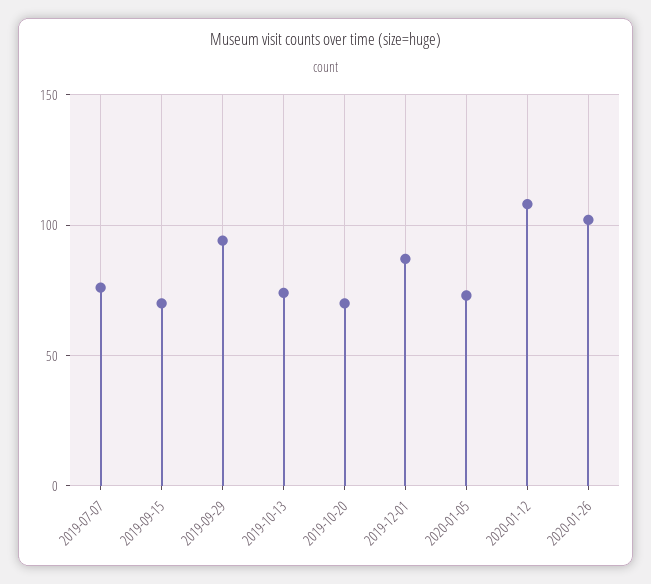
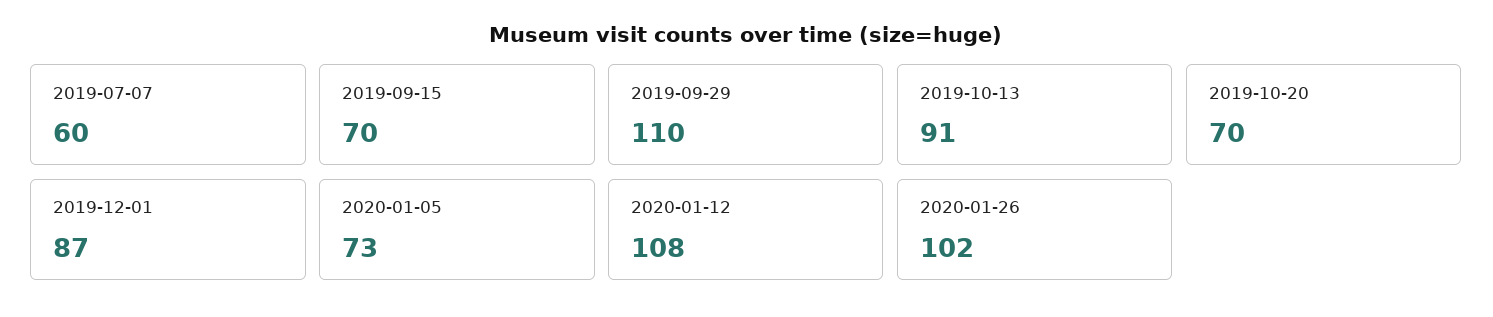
2019-07-07: 75 -> 60
2019-09-29: 95 -> 110
2019-10-13: 75 -> 91

